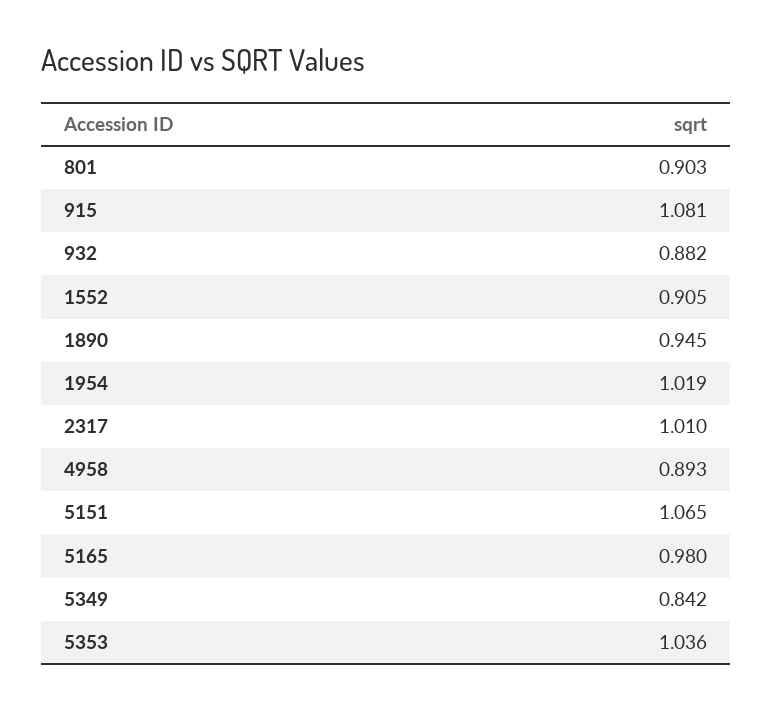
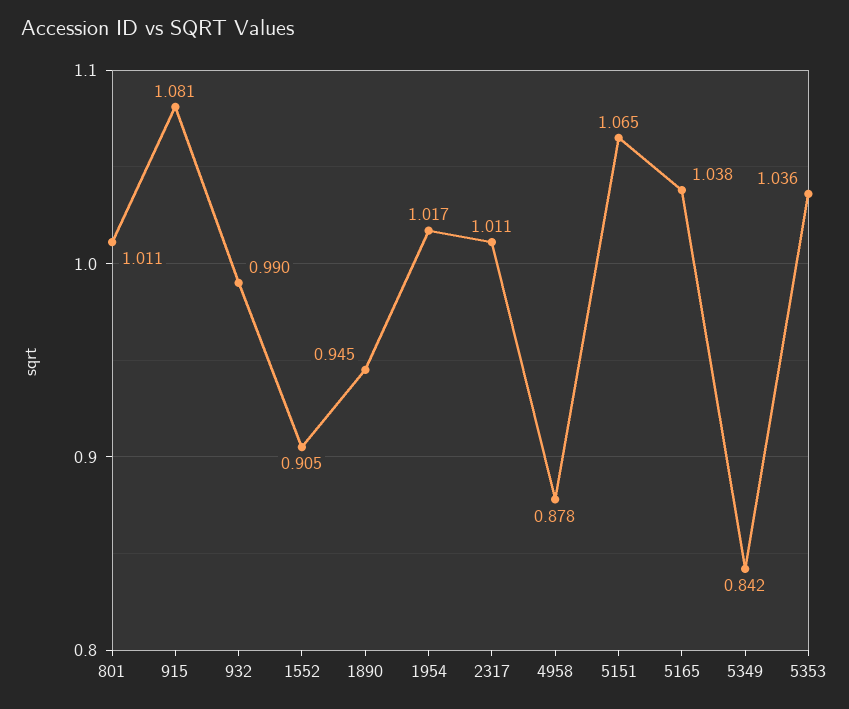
801: 0.903 -> 1.011
932: 0.882 -> 0.99
1954: 1.019 -> 1.017
2317: 1.01 -> 1.011
4958: 0.893 -> 0.878
5165: 0.98 -> 1.038

